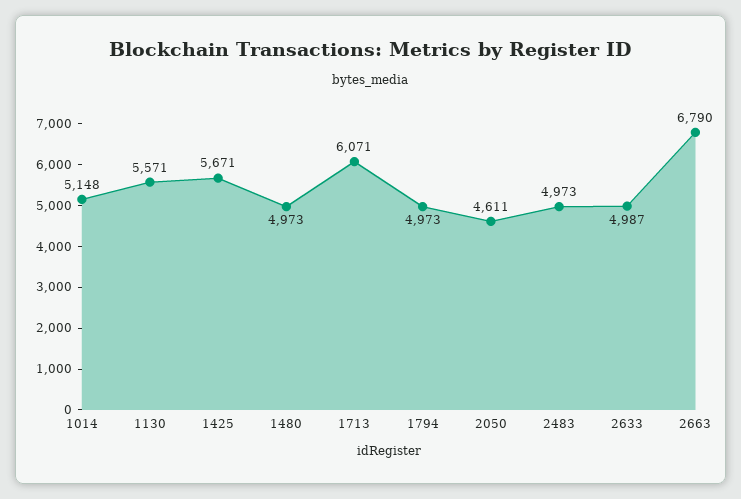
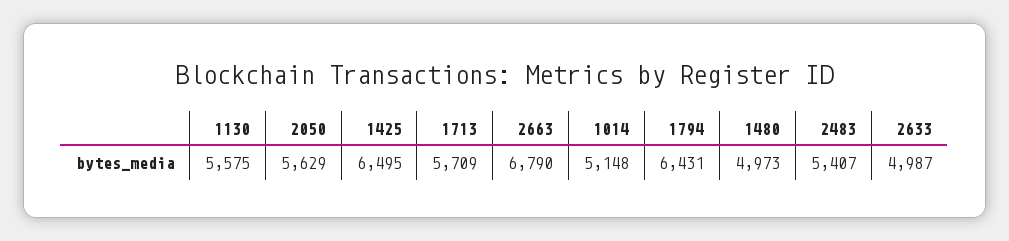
1130: 5571 -> 5575
1425: 5671 -> 6495
1713: 6071 -> 5709
1794: 4973 -> 6431
2050: 4611 -> 5629
2483: 4973 -> 5407

